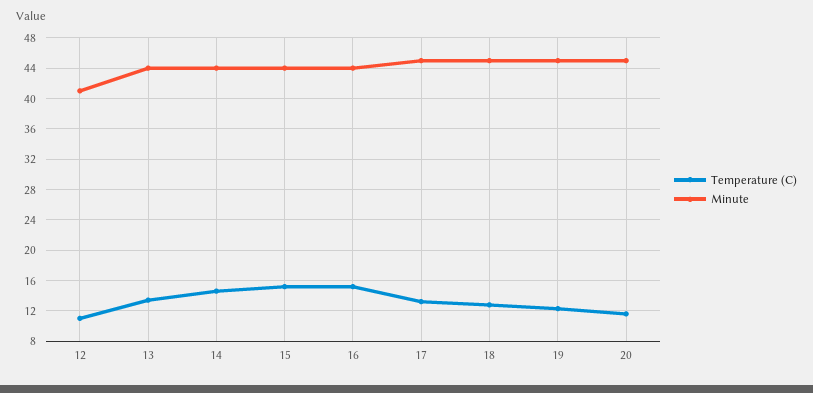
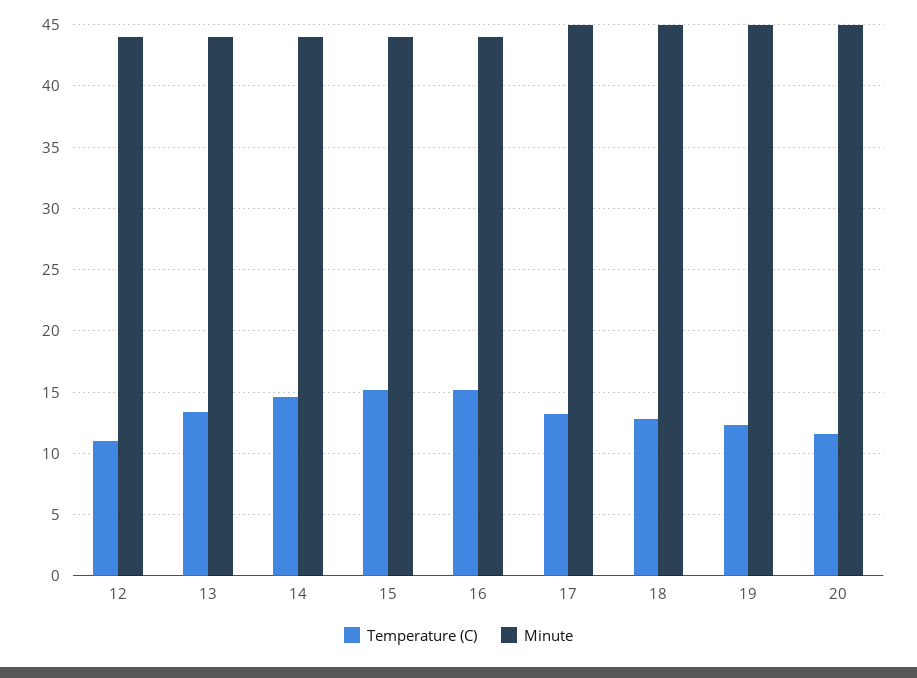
Minute, 12: 41 -> 44

